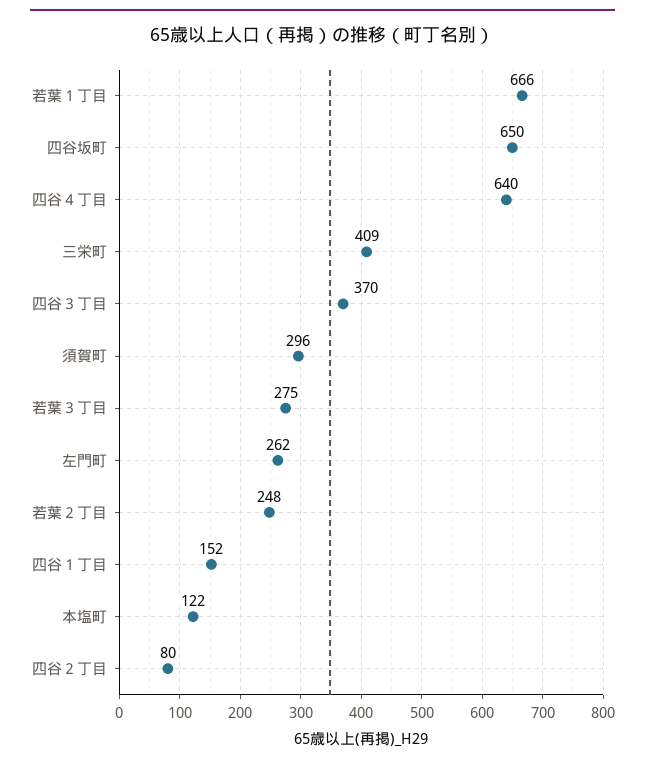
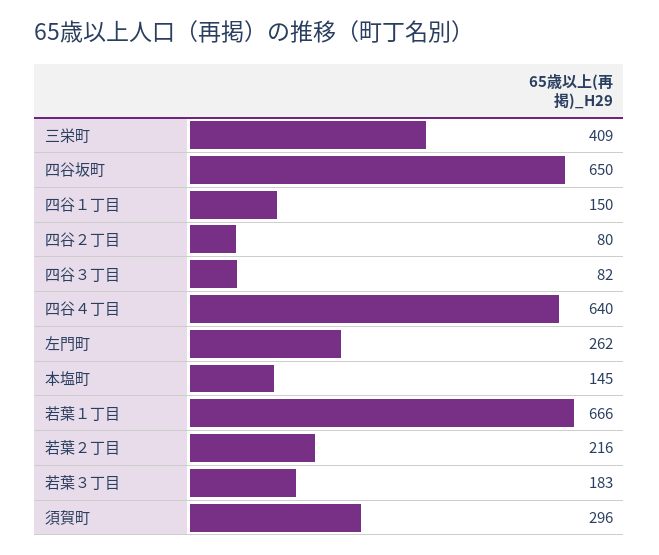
四谷３丁目: 370 -> 82
若葉３丁目: 275 -> 183
若葉２丁目: 248 -> 216
四谷１丁目: 152 -> 150
本塩町: 122 -> 145

